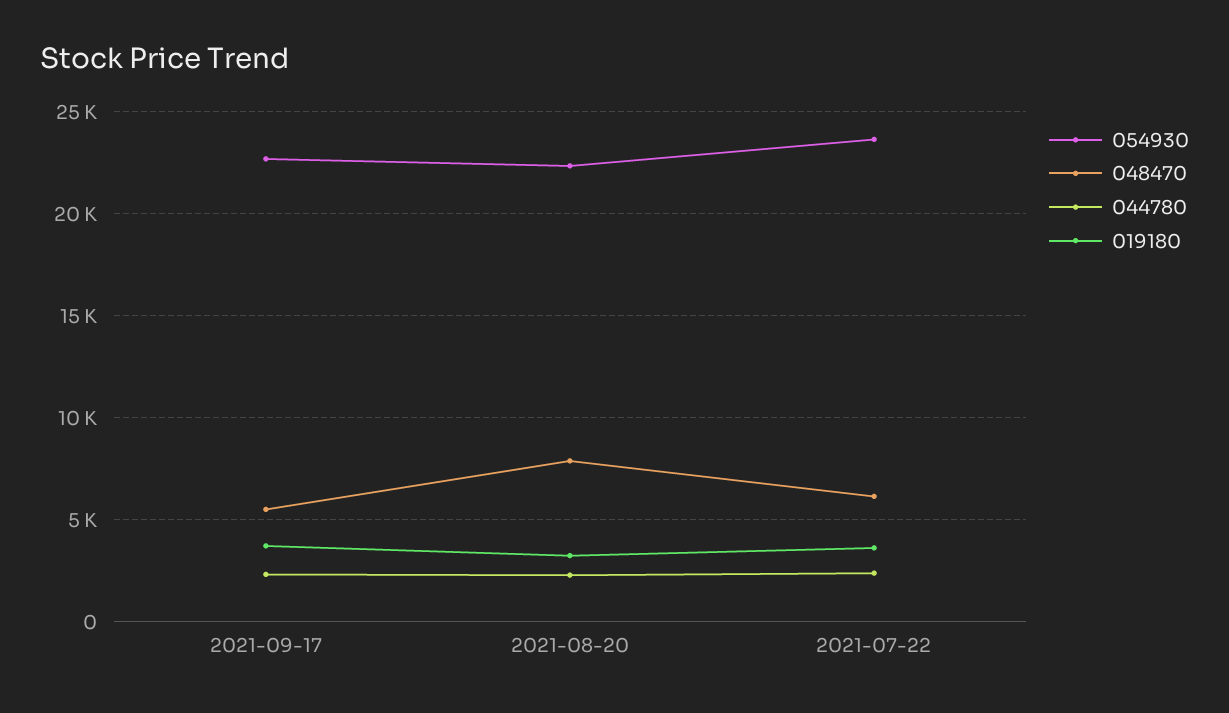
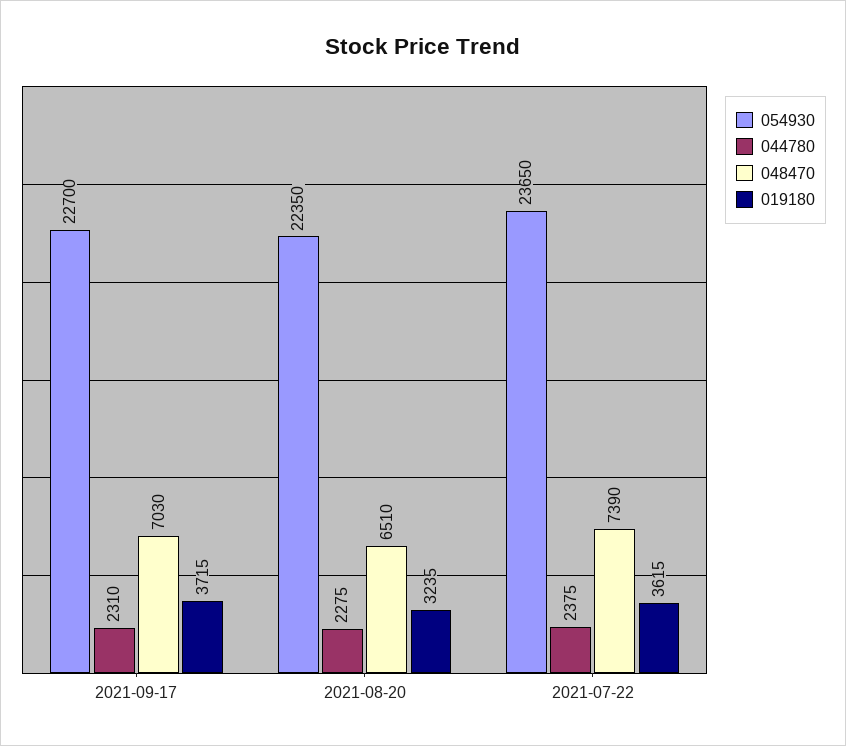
048470, 2021-09-17: 5500 -> 7030
048470, 2021-08-20: 8000 -> 6510
048470, 2021-07-22: 6000 -> 7390

